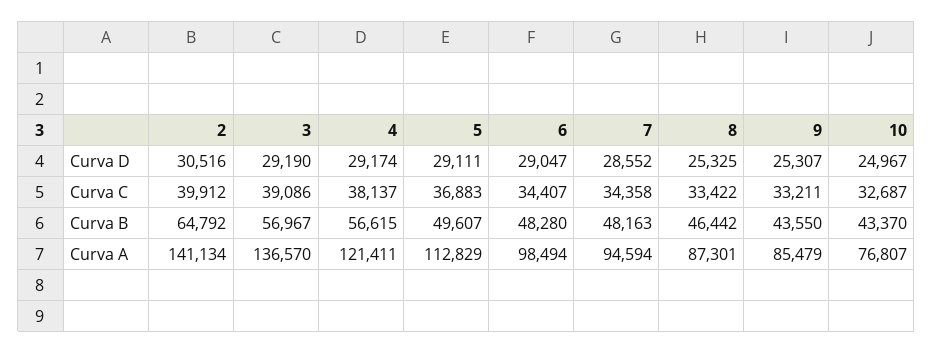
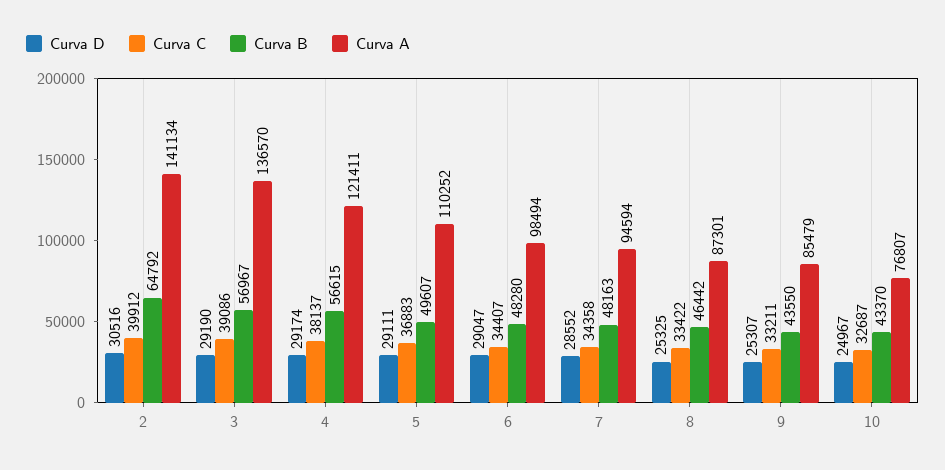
Curva A, 5: 112829 -> 110252

